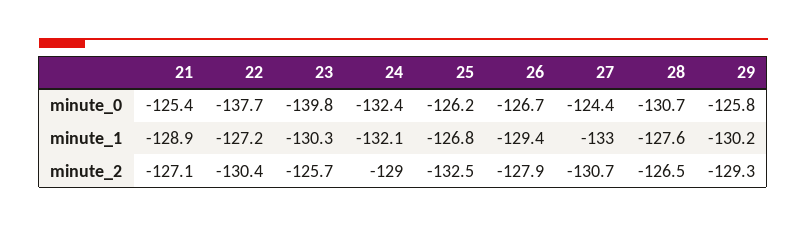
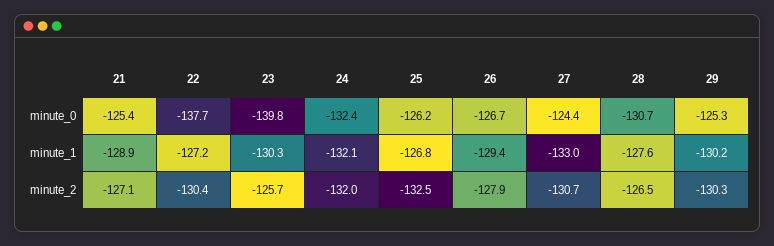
29, minute_0: -125.8 -> -125.3
24, minute_2: -129 -> -132
29, minute_2: -129.3 -> -130.3

